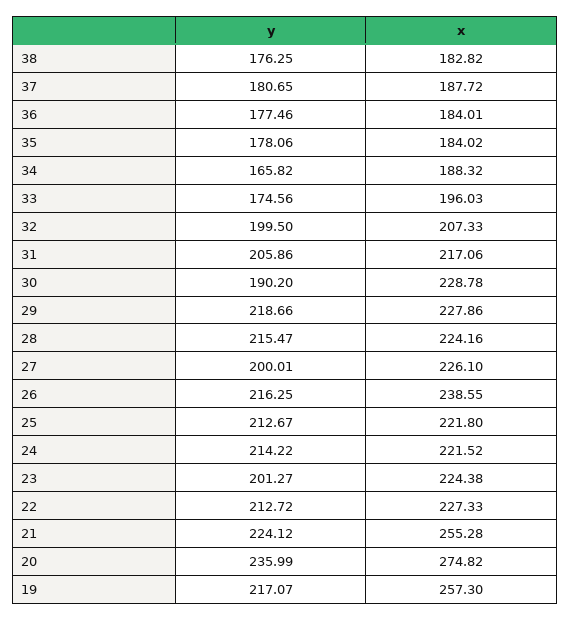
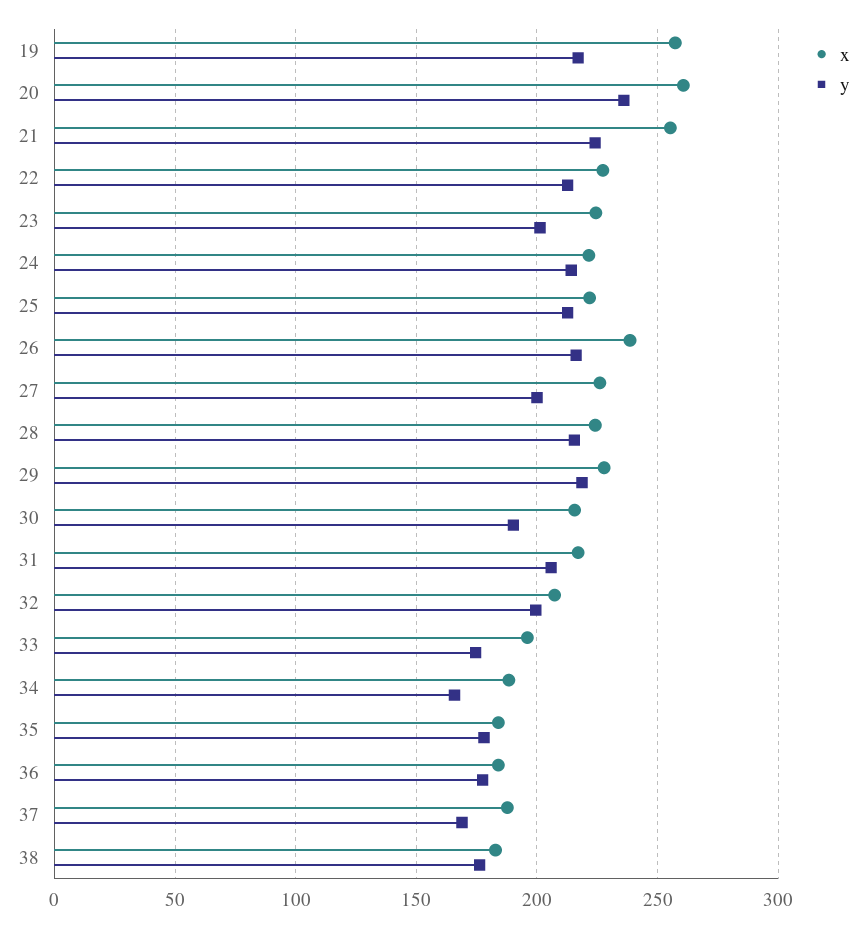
y, 37: 180.65 -> 170
x, 30: 228.78 -> 215
x, 20: 274.82 -> 260

